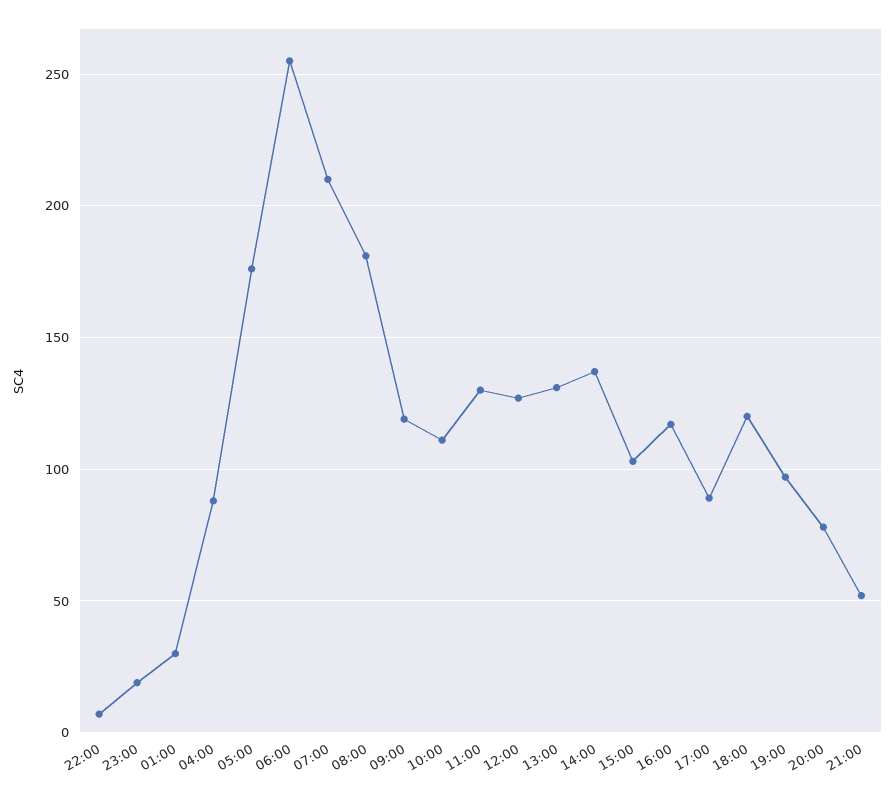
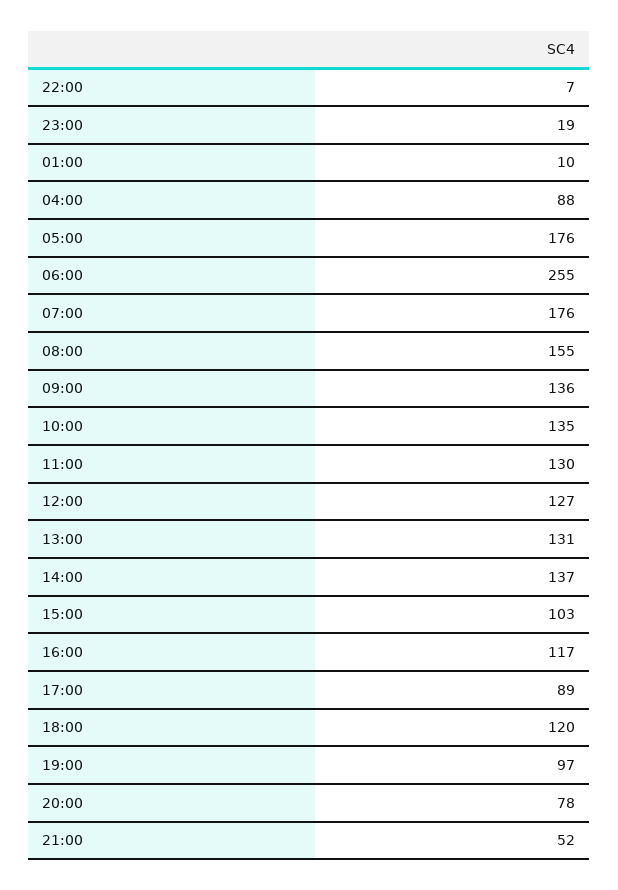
01:00: 30 -> 10
07:00: 210 -> 176
08:00: 180 -> 155
09:00: 120 -> 136
10:00: 110 -> 135

